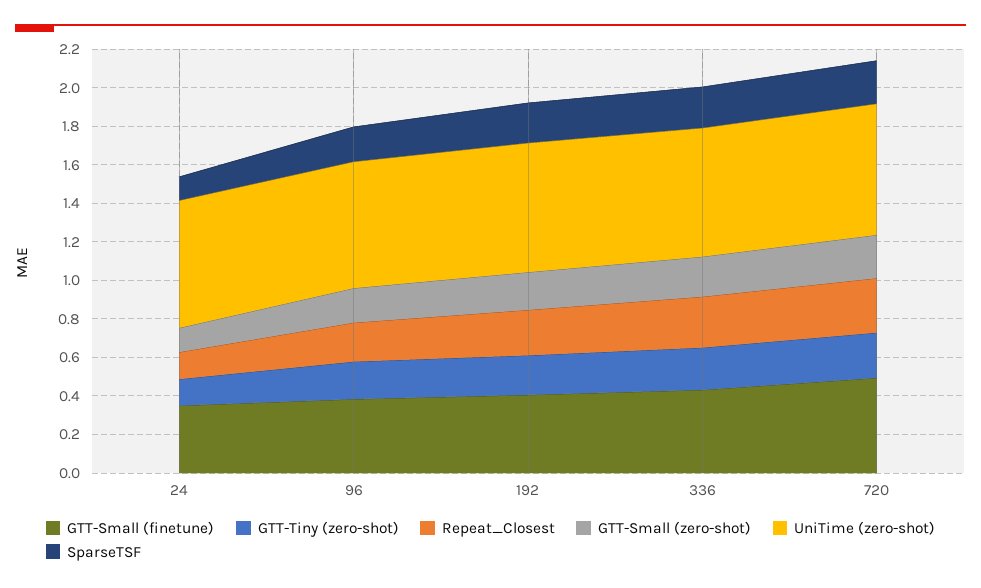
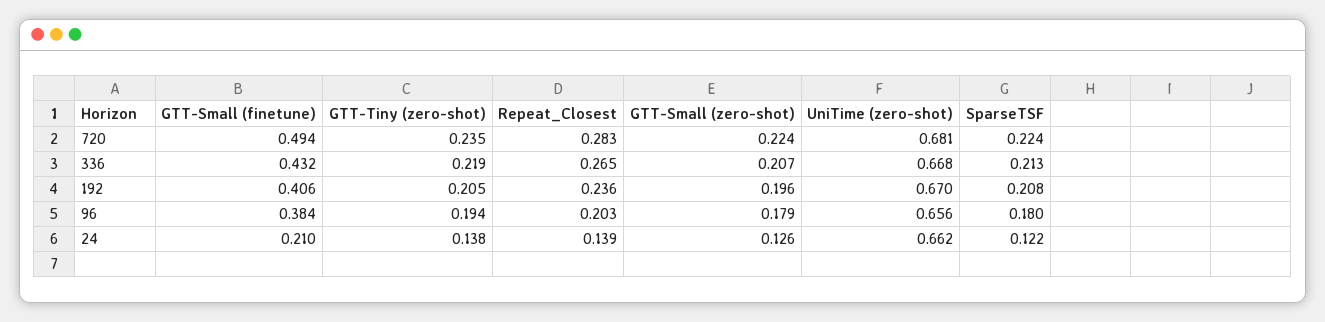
GTT-Small (finetune), 24: 0.35 -> 0.21

